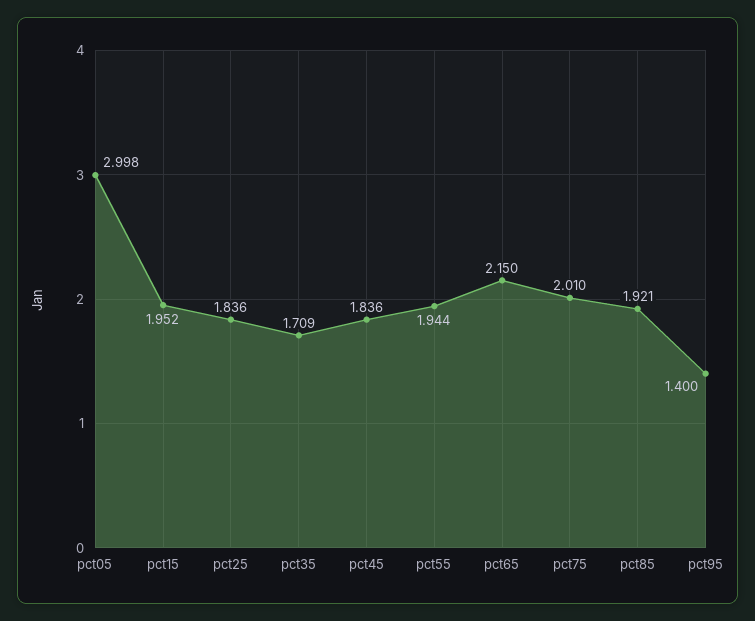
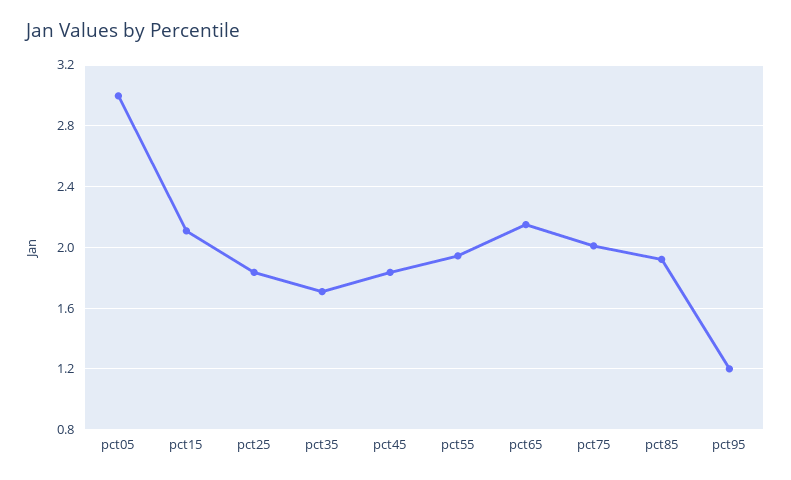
pct15: 1.952 -> 2.1
pct95: 1.4 -> 1.2

